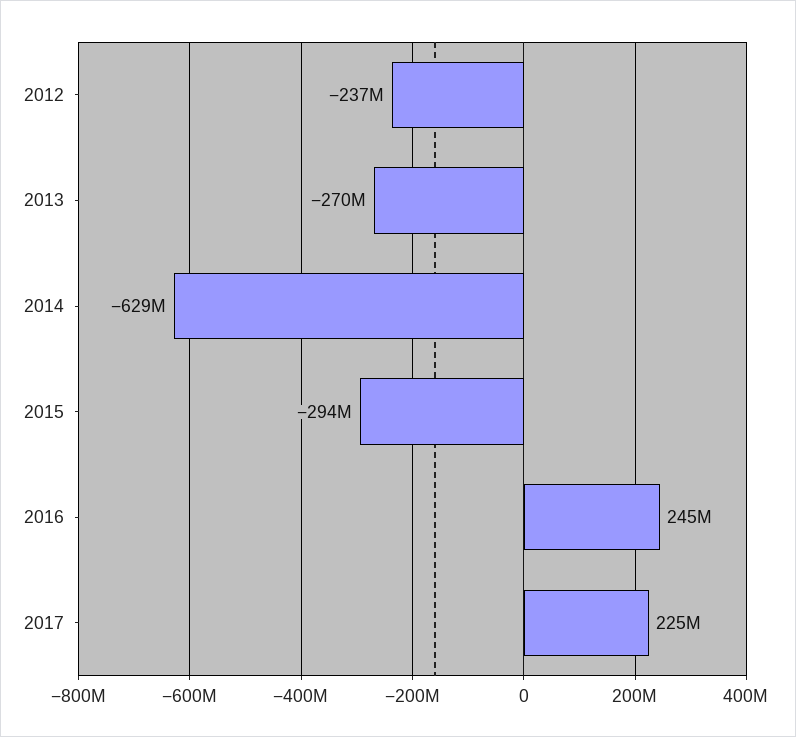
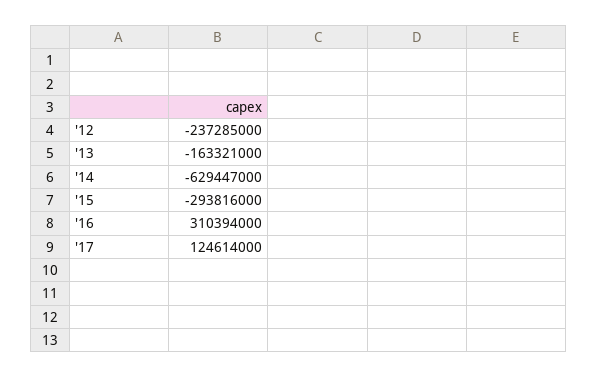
2013: -270000000 -> -163321000
2016: 245000000 -> 310394000
2017: 225000000 -> 124614000

